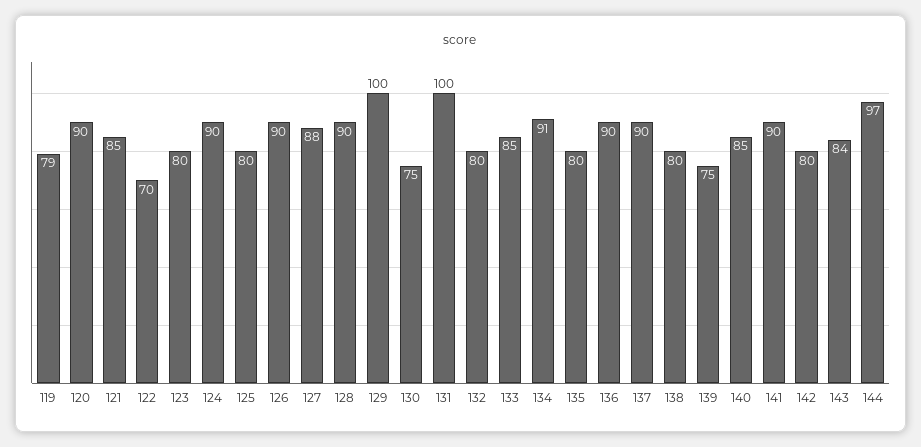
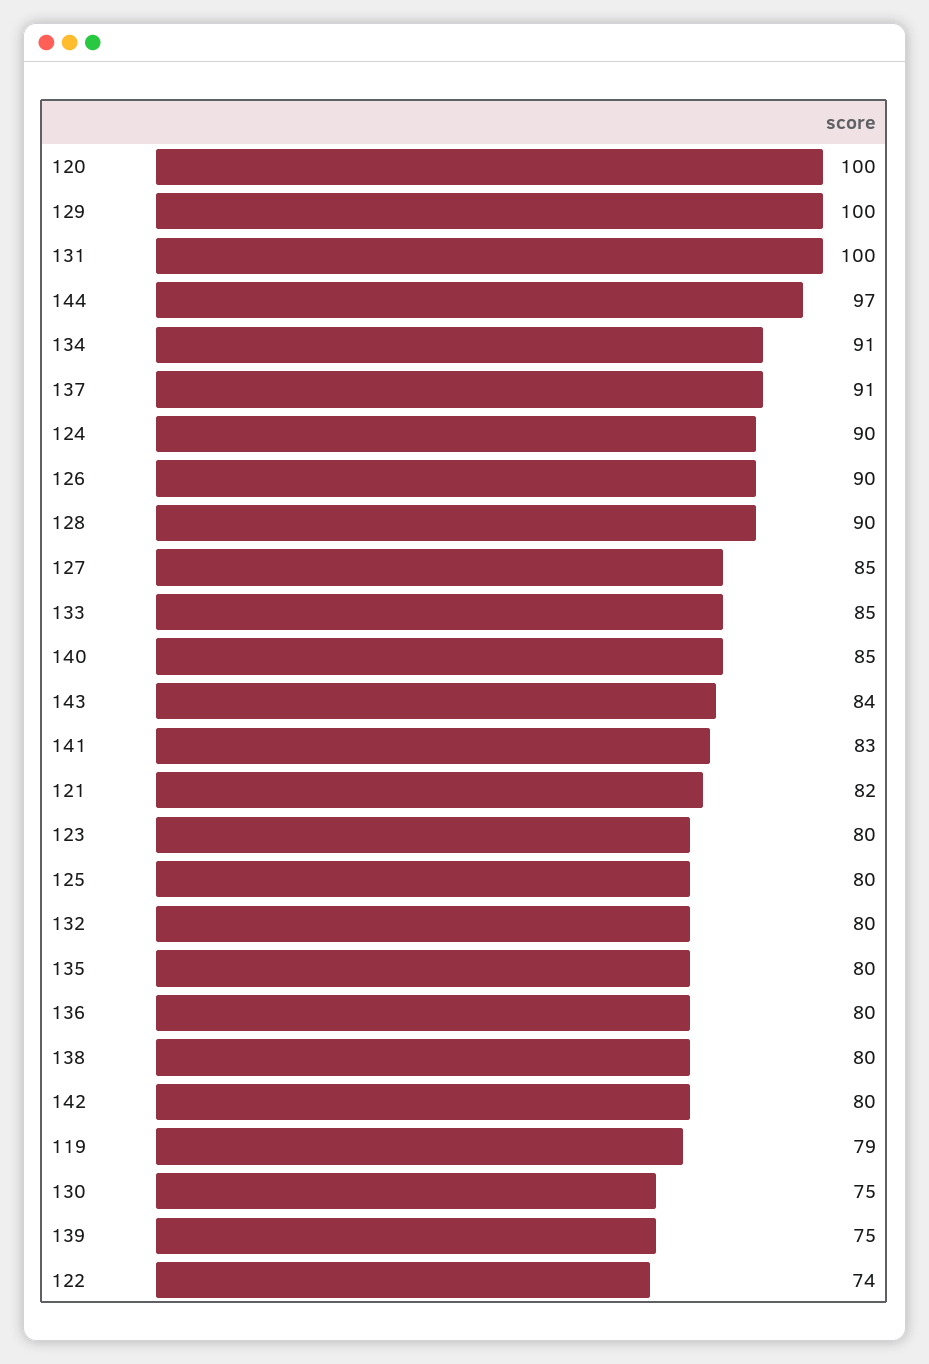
120: 90 -> 100
121: 85 -> 82
122: 70 -> 74
127: 88 -> 85
136: 90 -> 80
137: 90 -> 91
141: 90 -> 83

